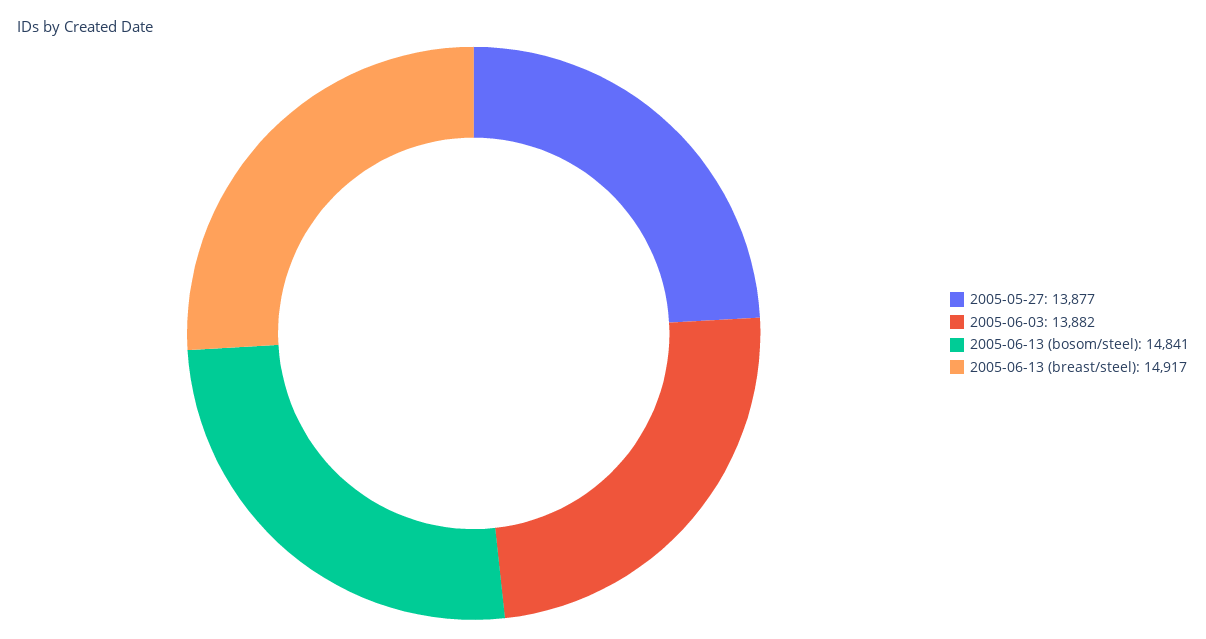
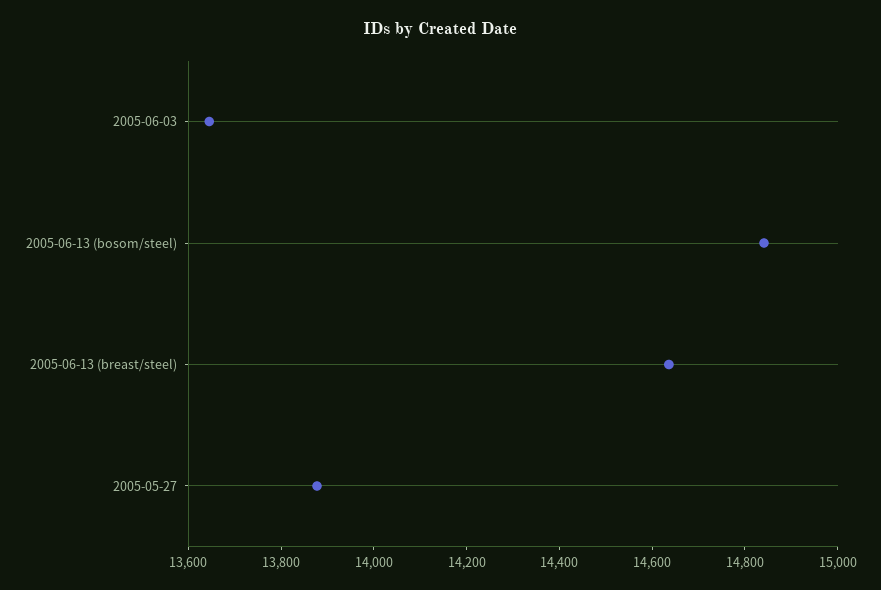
2005-06-03: 13882 -> 13650
2005-06-13 (breast/steel): 14917 -> 14650

